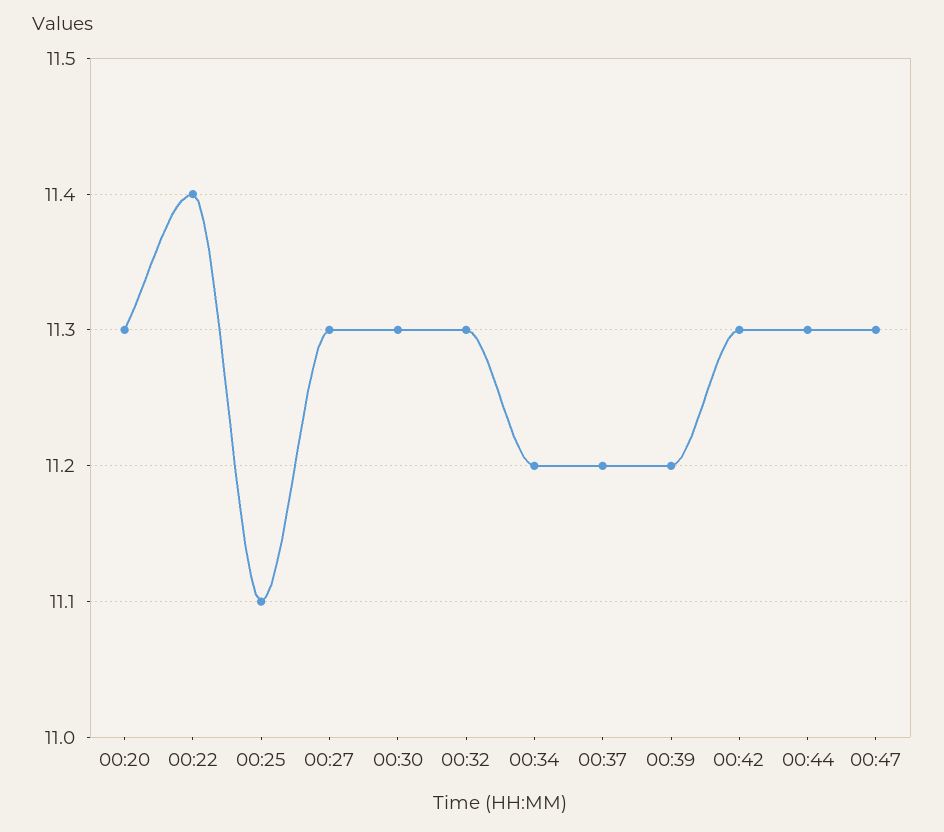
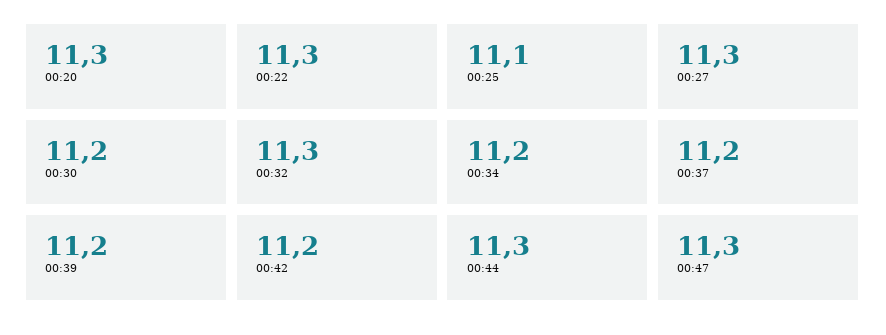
00:22: 11.4 -> 11.3
00:30: 11.3 -> 11.2
00:42: 11.3 -> 11.2

